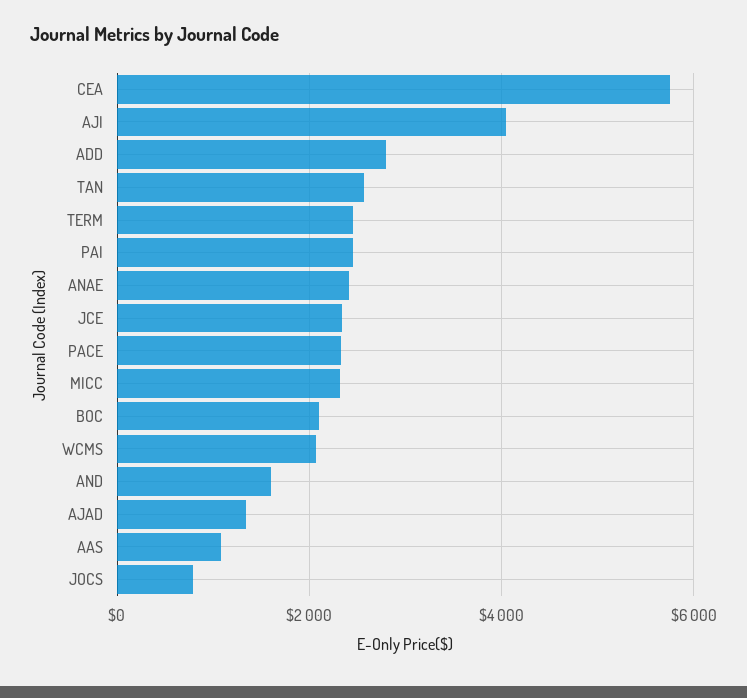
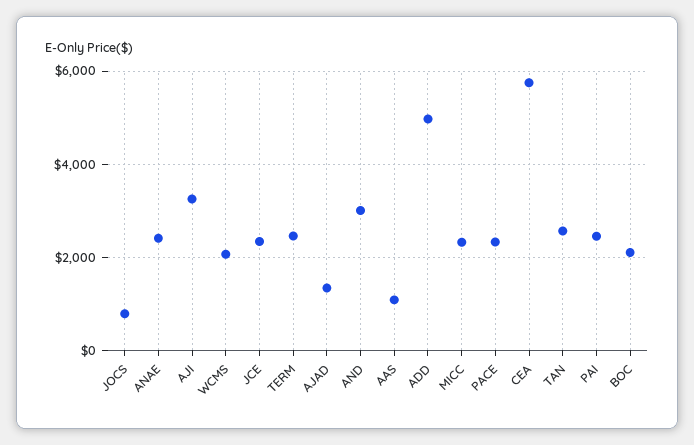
AJI: 4000 -> 3200
ADD: 2800 -> 5000
AND: 1600 -> 3000

